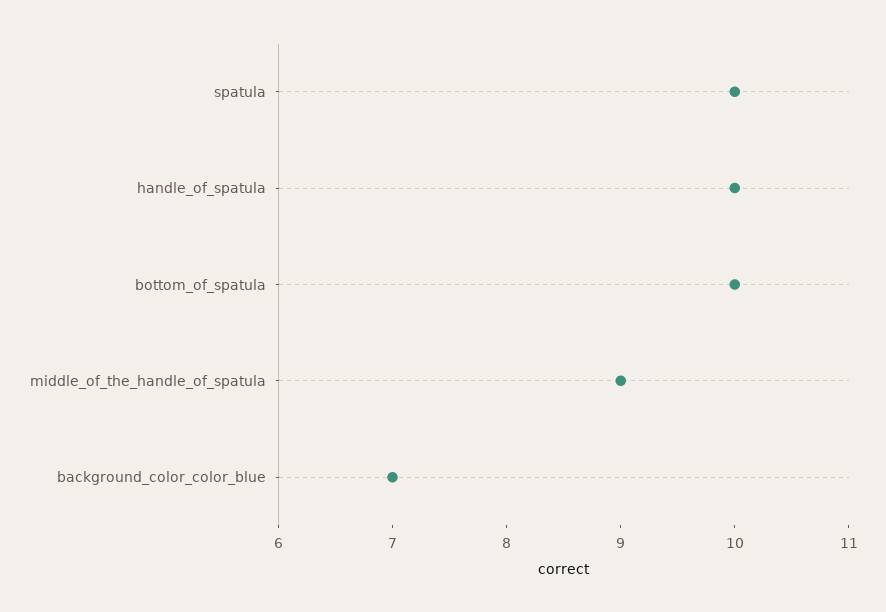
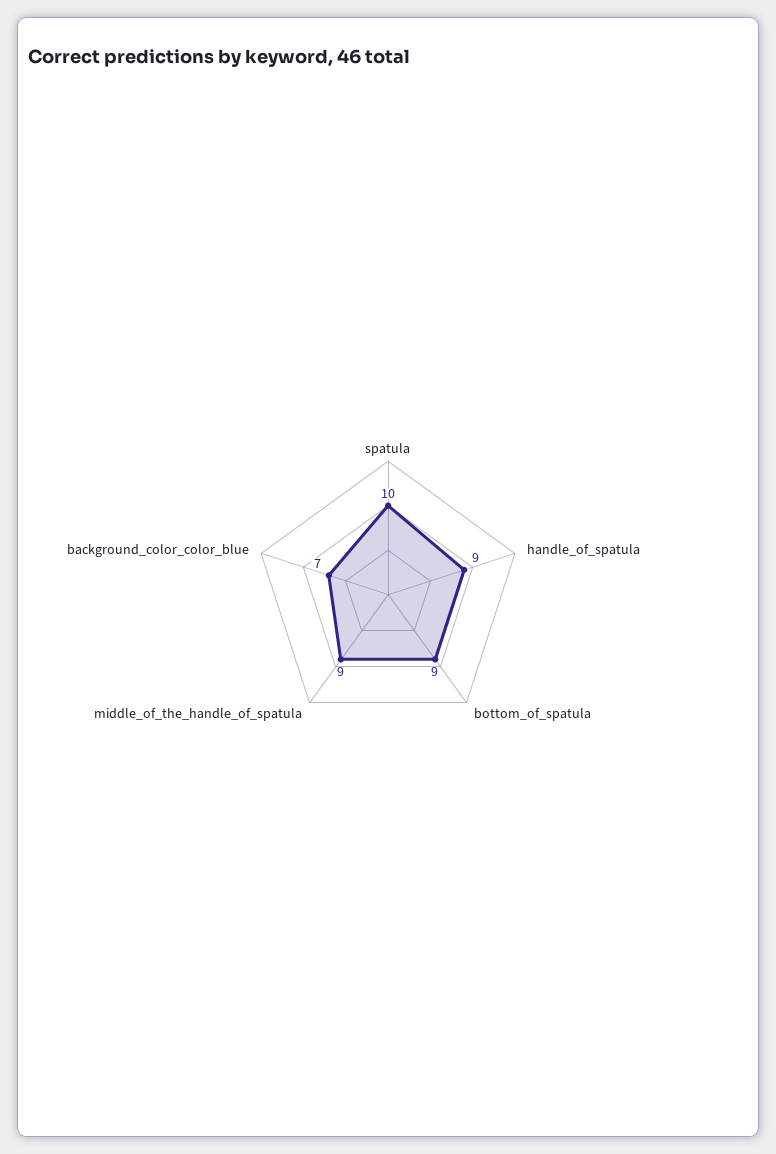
handle_of_spatula: 10 -> 9
bottom_of_spatula: 10 -> 9

